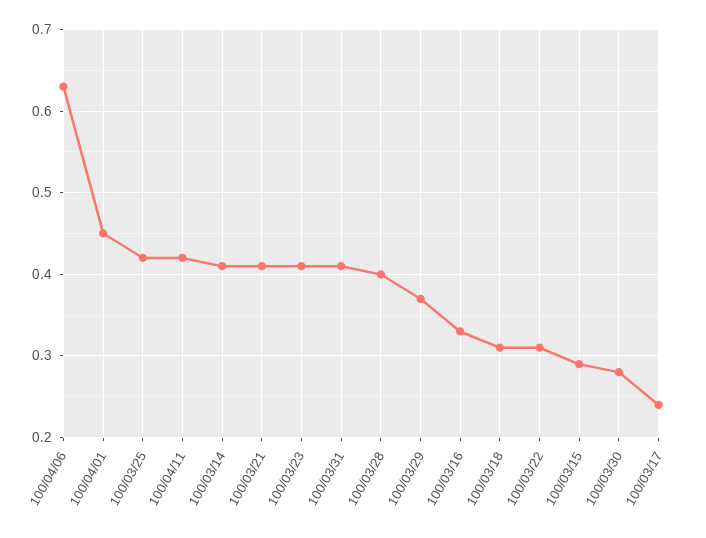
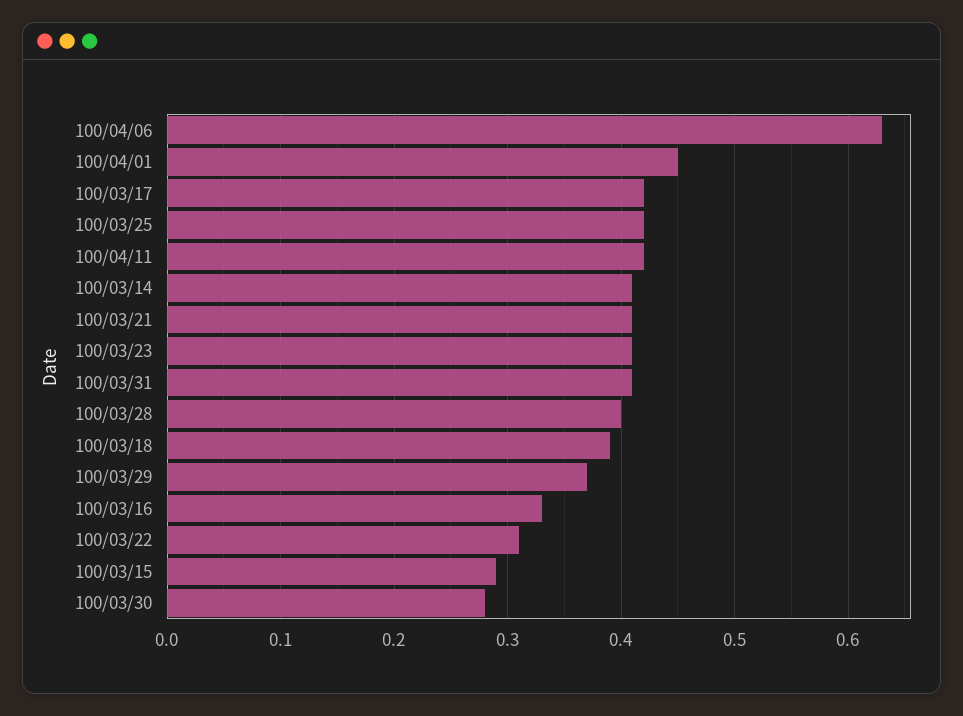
100/03/18: 0.31 -> 0.39
100/03/17: 0.24 -> 0.42

